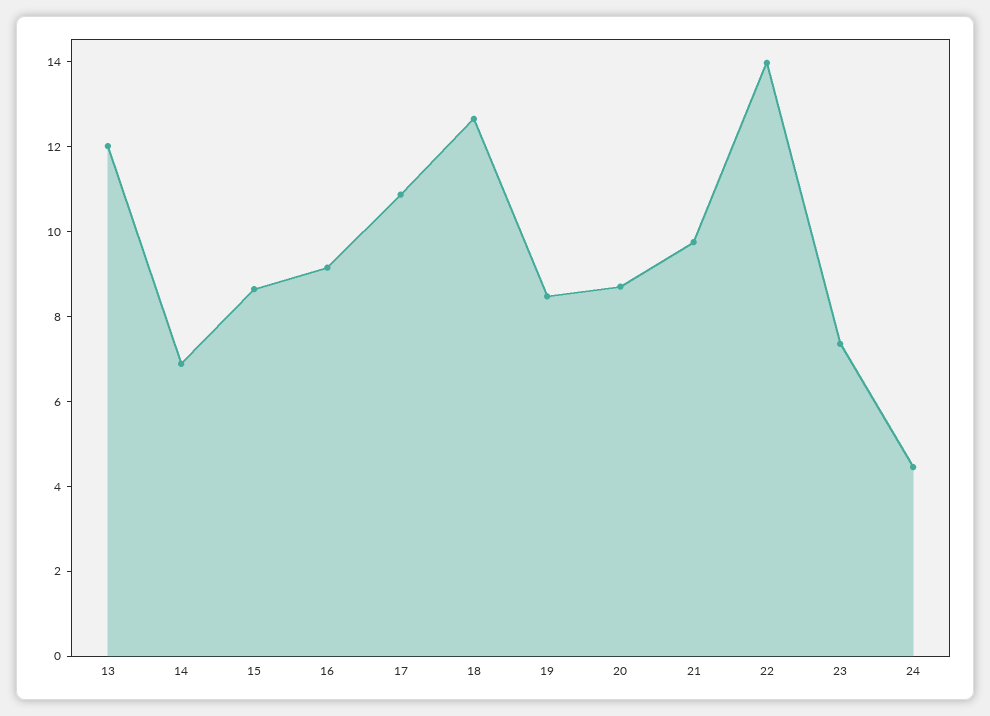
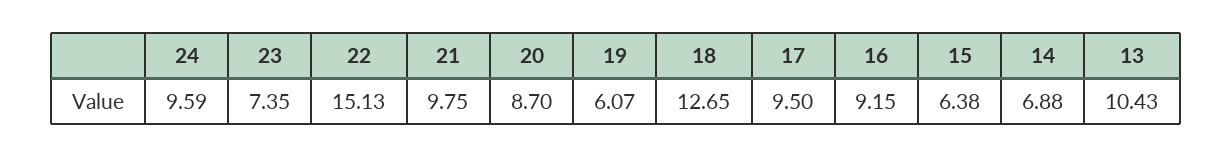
13: 12 -> 10.43
15: 8.5 -> 6.38
17: 11 -> 9.5
19: 8.5 -> 6.07
22: 14 -> 15.13
24: 4.5 -> 9.59

